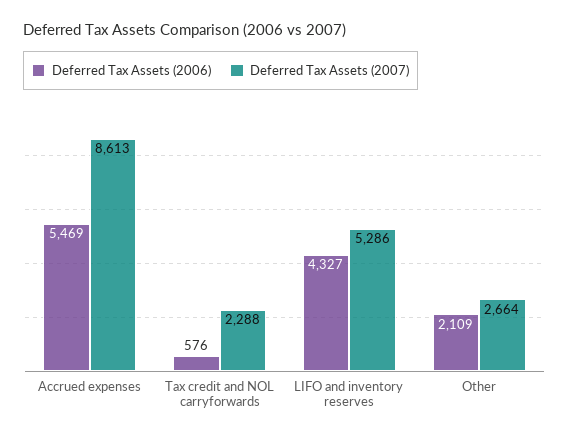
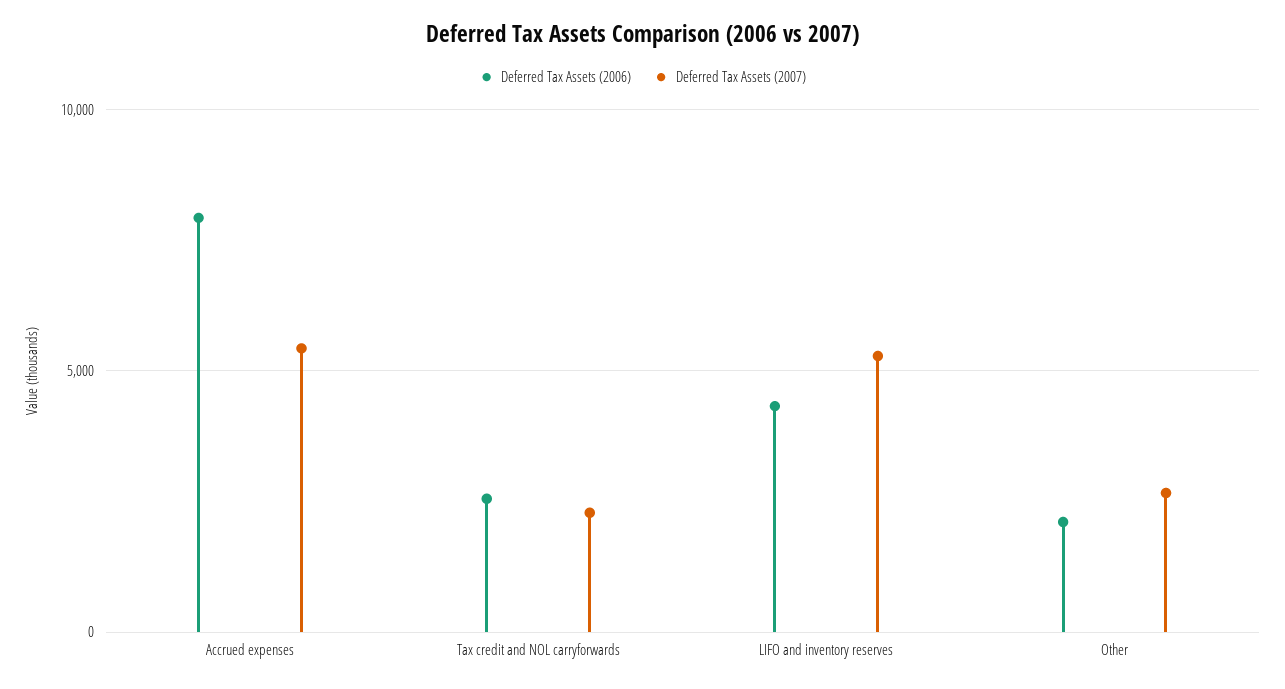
Deferred Tax Assets (2006), Accrued expenses: 5469 -> 8000
Deferred Tax Assets (2007), Accrued expenses: 8613 -> 5500
Deferred Tax Assets (2006), Tax credit and NOL carryforwards: 576 -> 2500

